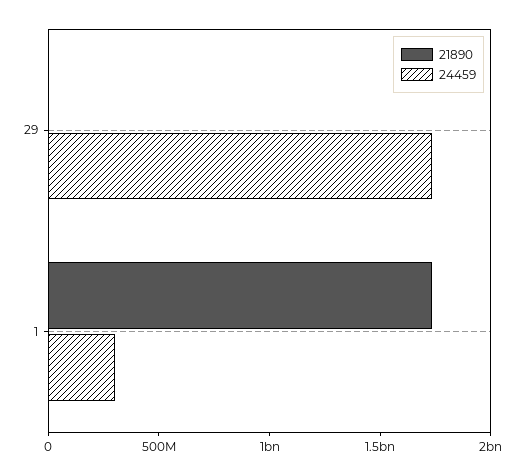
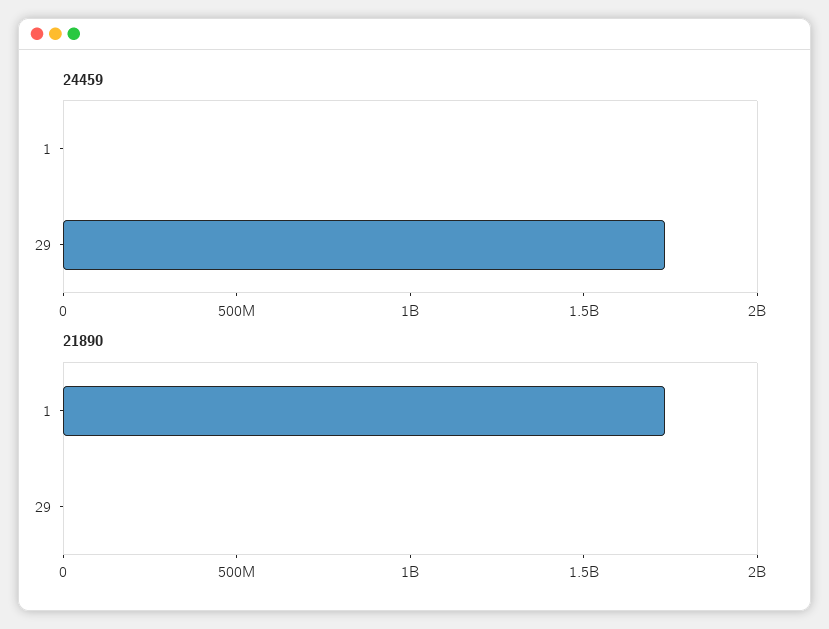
24459, 1: 300000000 -> 0

